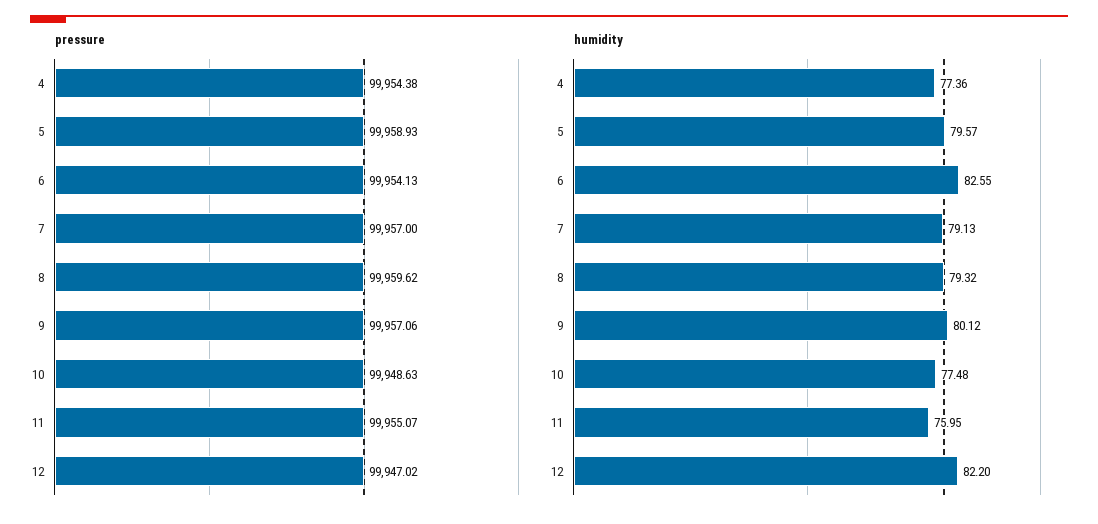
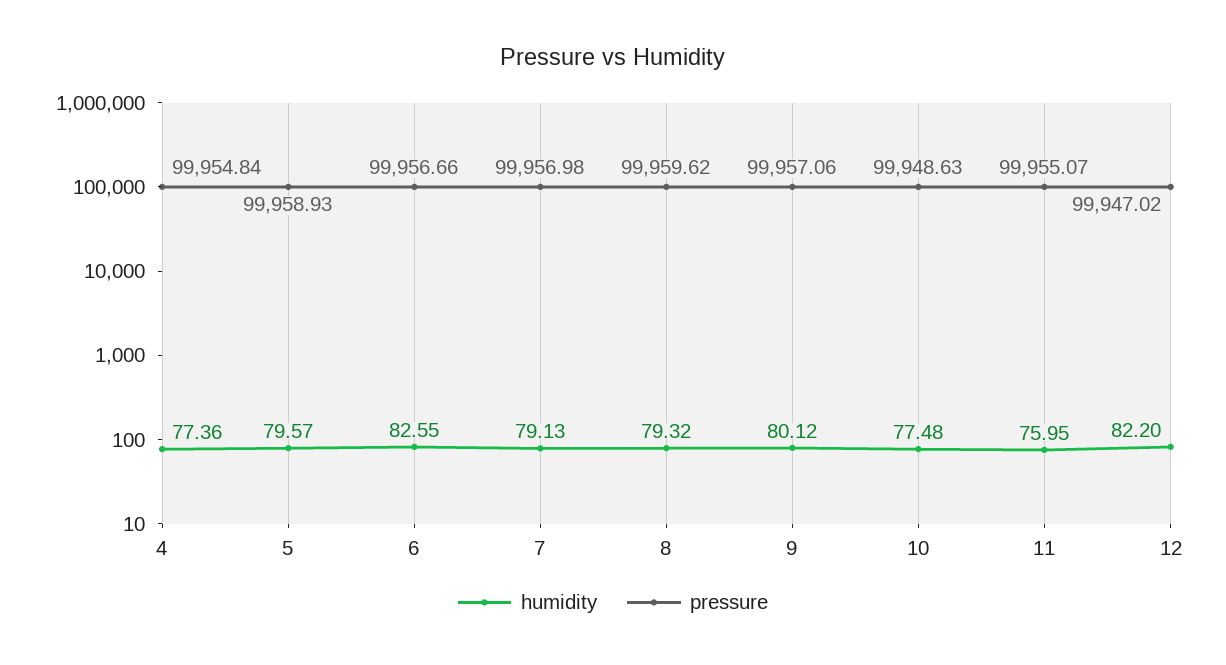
pressure, 4: 99954.38 -> 99954.84
pressure, 6: 99954.13 -> 99956.66
pressure, 7: 99957 -> 99956.98

